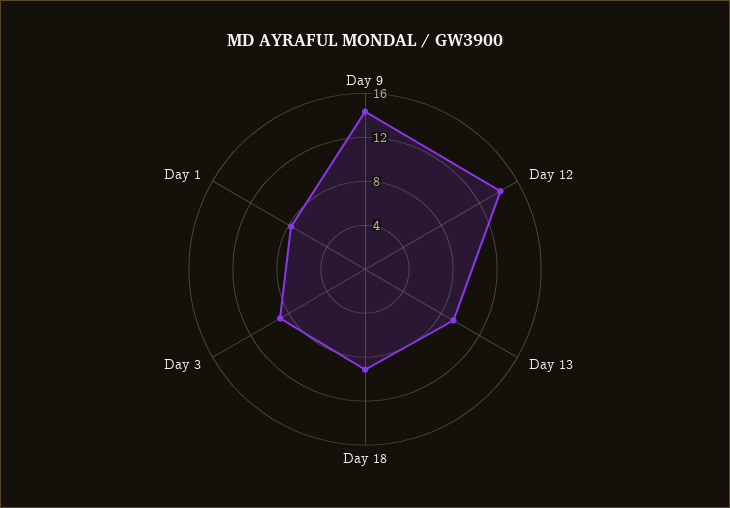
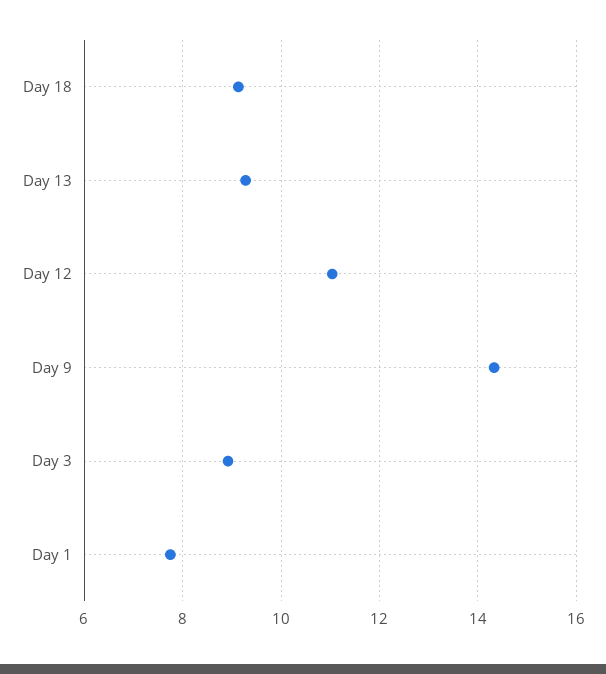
Day 12: 14 -> 11

